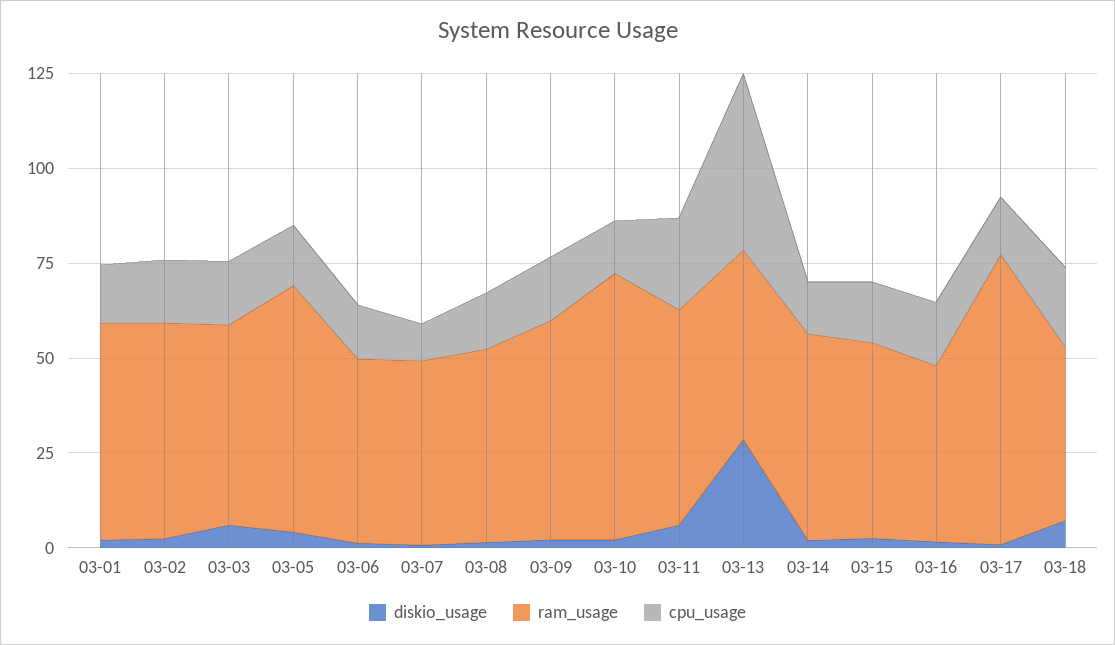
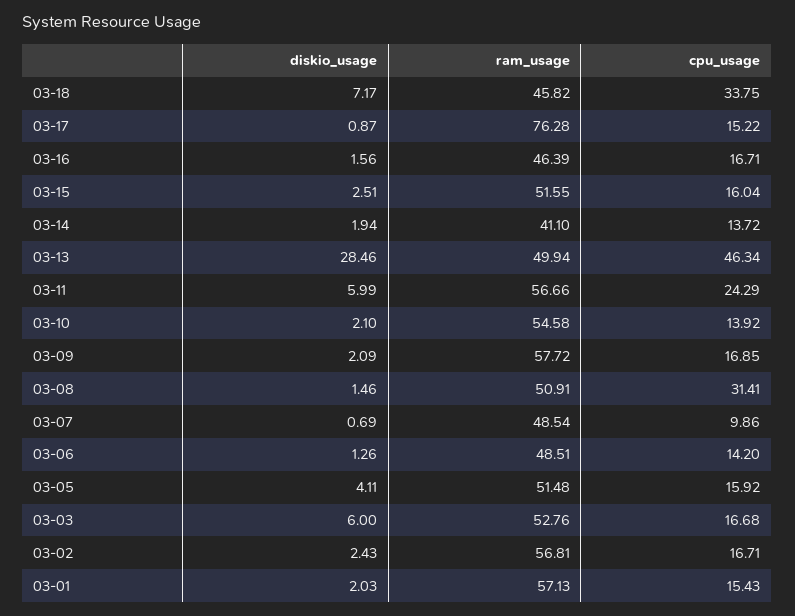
ram_usage, 03-05: 65 -> 51.48
cpu_usage, 03-08: 15 -> 31.41
ram_usage, 03-10: 70 -> 54.58
ram_usage, 03-14: 55 -> 41.1
cpu_usage, 03-18: 20 -> 33.75

